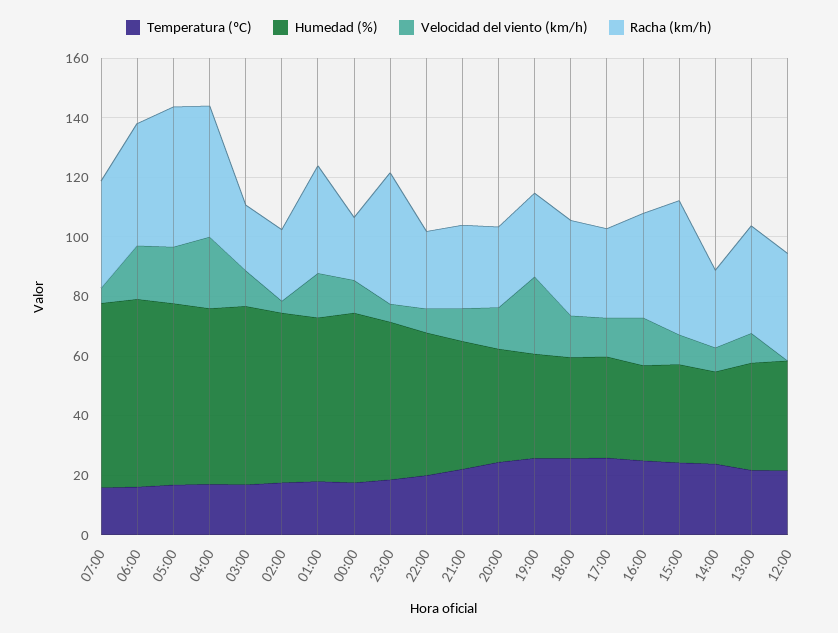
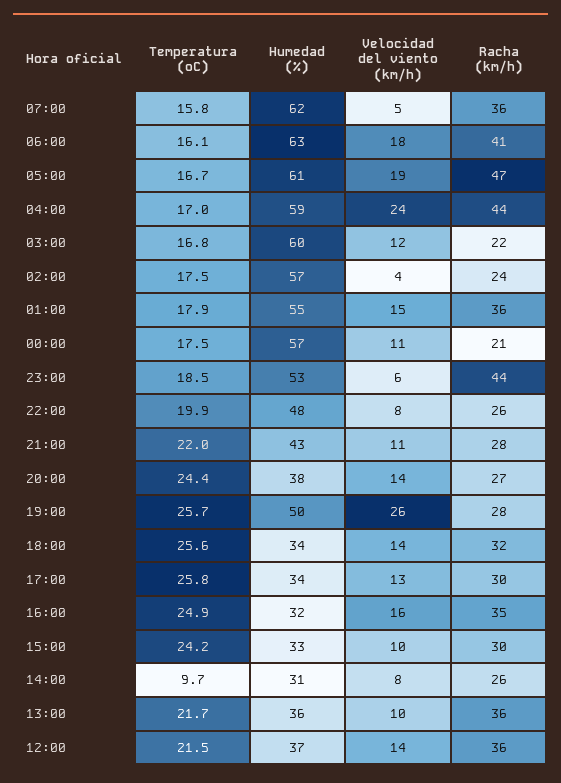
Humedad (%), 19:00: 35 -> 50
Racha (km/h), 15:00: 45 -> 30
Temperatura (ºC), 14:00: 25 -> 9.7
Velocidad del viento (km/h), 12:00: 0 -> 14

